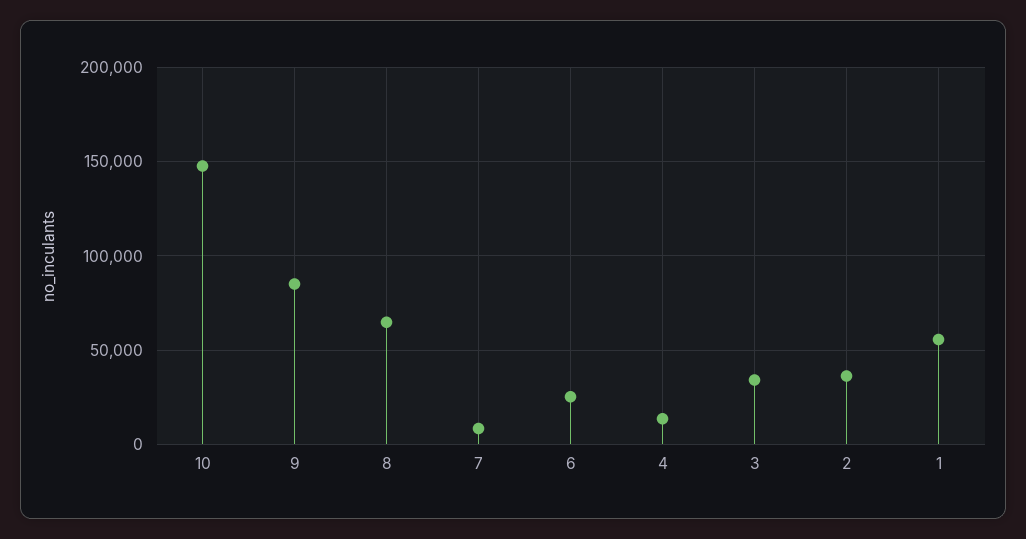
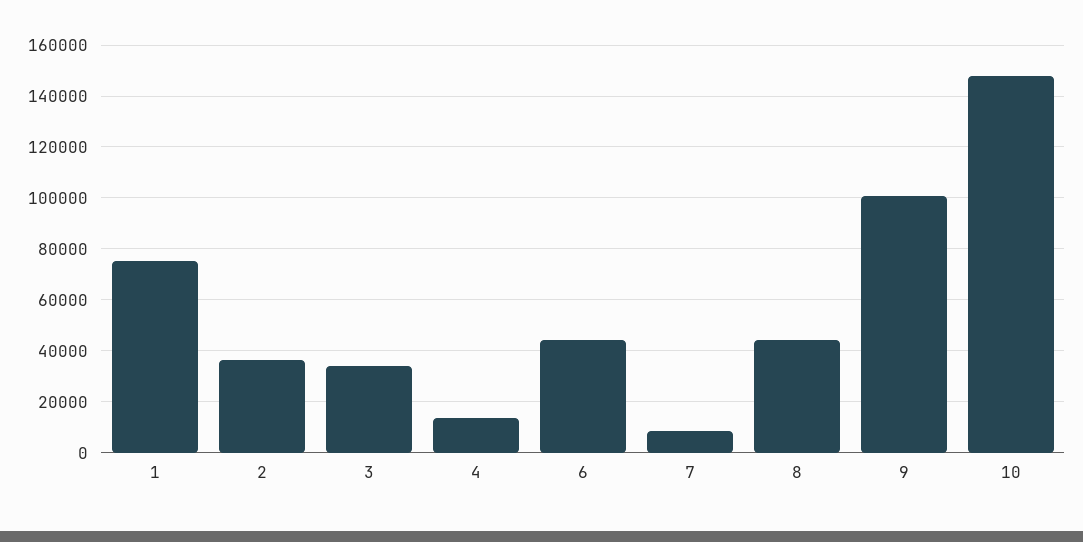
9: 85000 -> 100000
8: 65000 -> 45000
6: 25000 -> 45000
1: 55000 -> 75000

